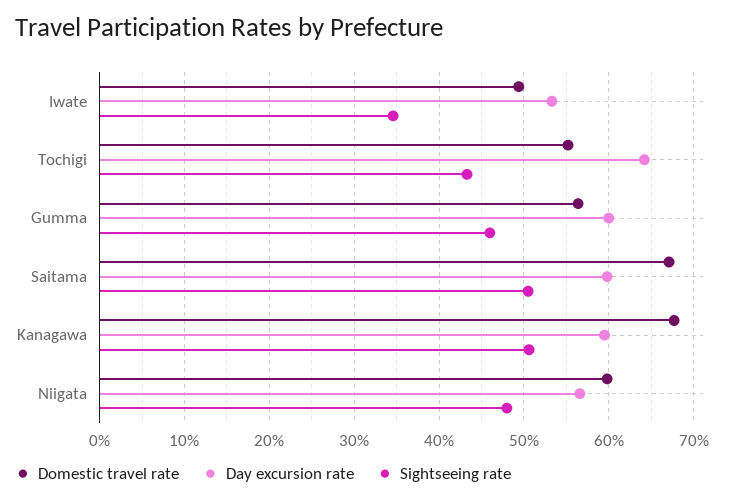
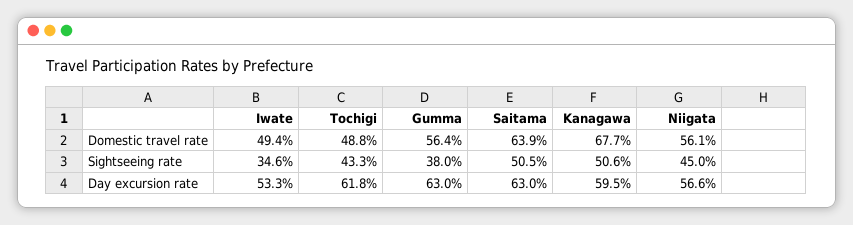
Domestic travel rate, Tochigi: 55 -> 48.8
Day excursion rate, Tochigi: 64 -> 61.8
Day excursion rate, Gumma: 60 -> 63
Sightseeing rate, Gumma: 46 -> 38
Domestic travel rate, Saitama: 67 -> 63.9
Day excursion rate, Saitama: 60 -> 63
Domestic travel rate, Niigata: 60 -> 56.1
Sightseeing rate, Niigata: 48 -> 45

